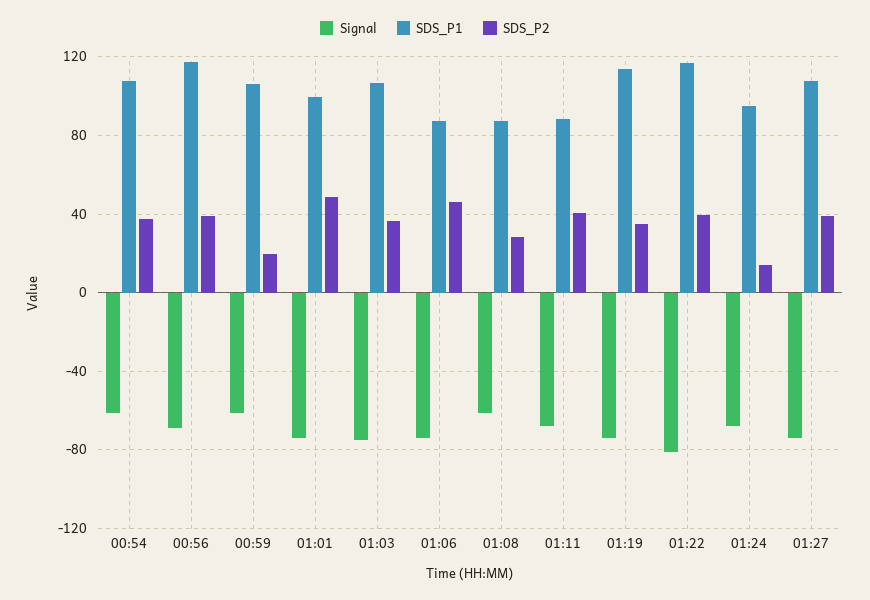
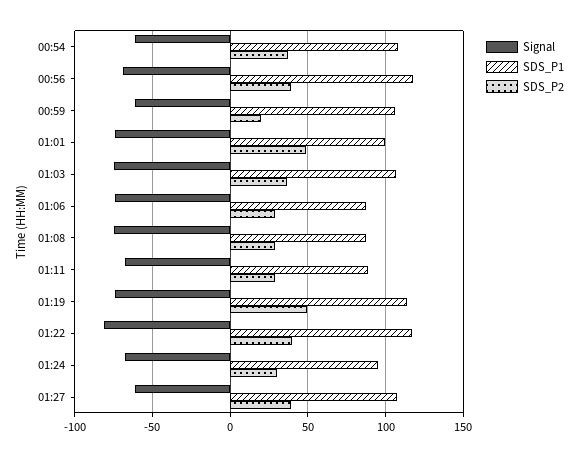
SDS_P2, 01:06: 45 -> 30
Signal, 01:08: -60 -> -75
SDS_P2, 01:11: 40 -> 30
SDS_P2, 01:19: 35 -> 50
SDS_P2, 01:24: 15 -> 30
Signal, 01:27: -75 -> -60

